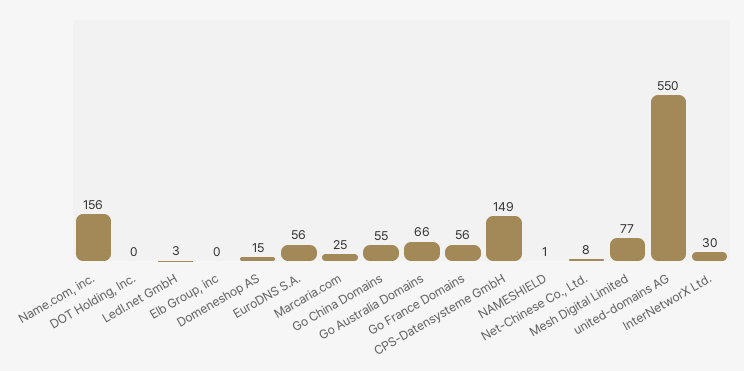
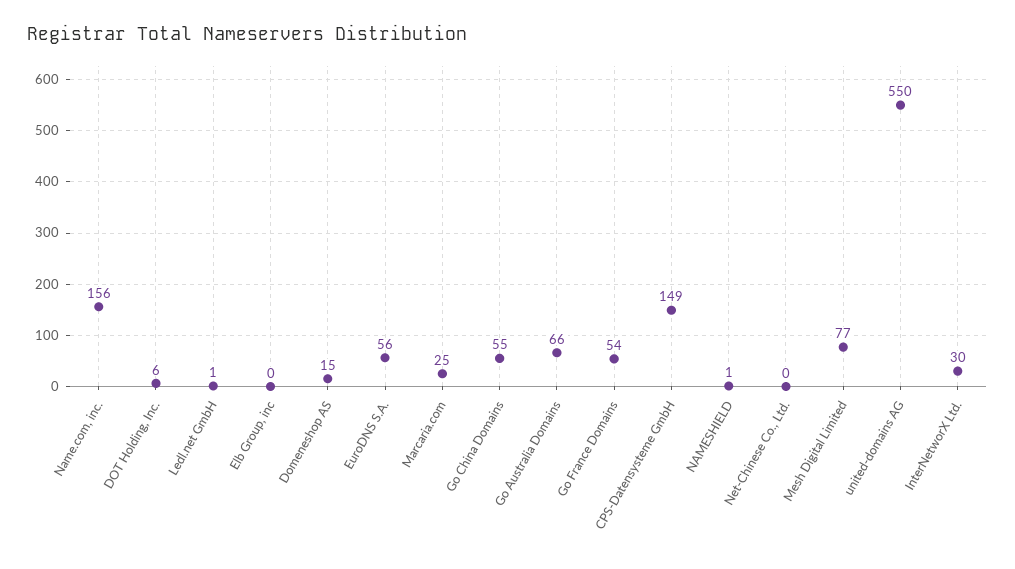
DOT Holding, Inc.: 0 -> 6
Ledl.net GmbH: 3 -> 1
Go France Domains: 56 -> 54
Net-Chinese Co., Ltd.: 8 -> 0

